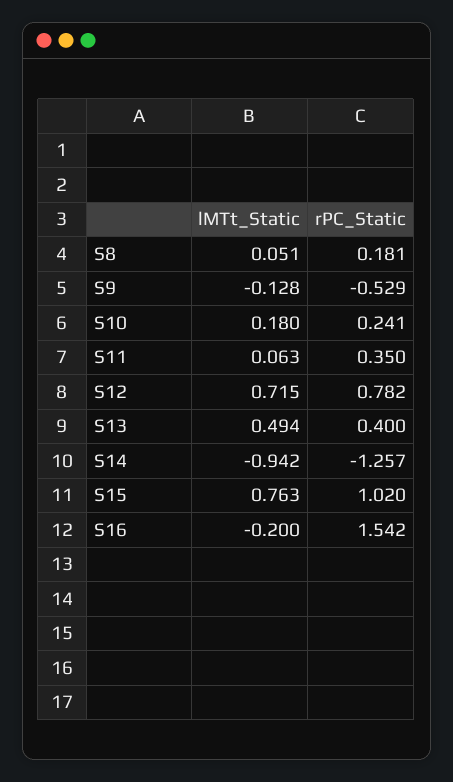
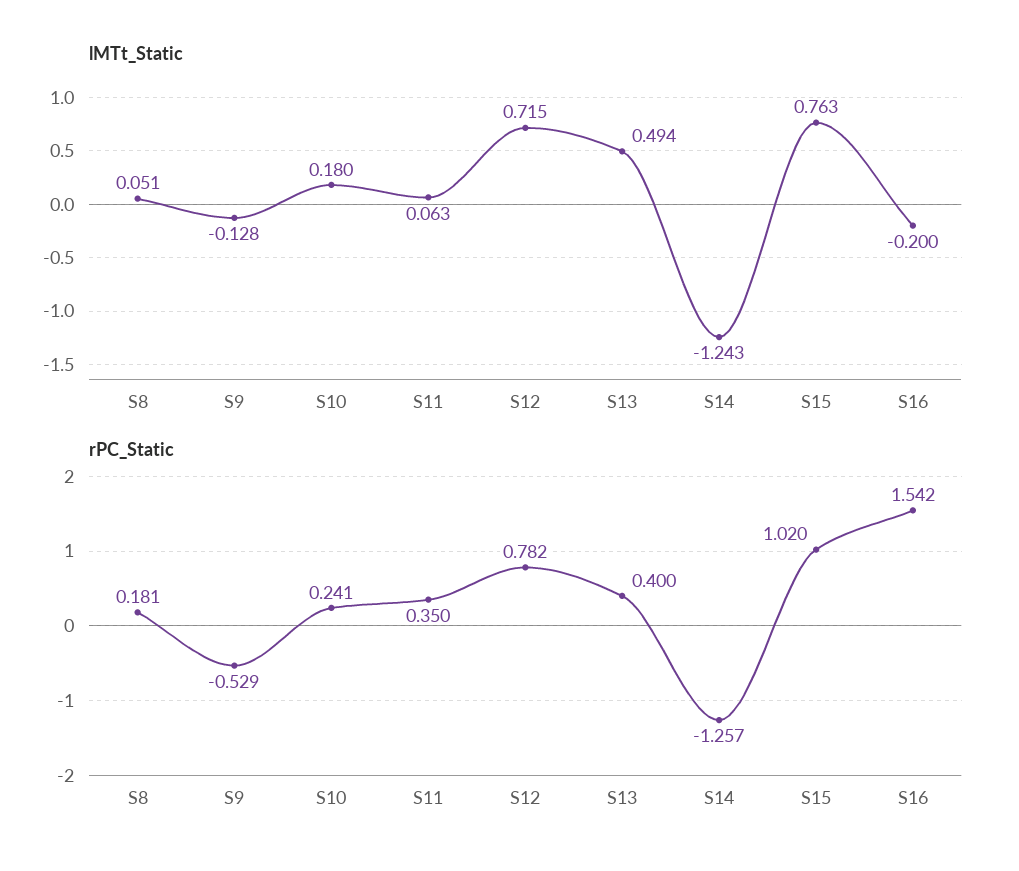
lMTt_Static, S14: -0.942 -> -1.243

